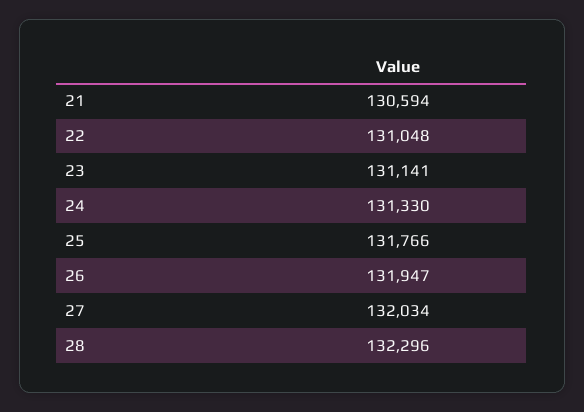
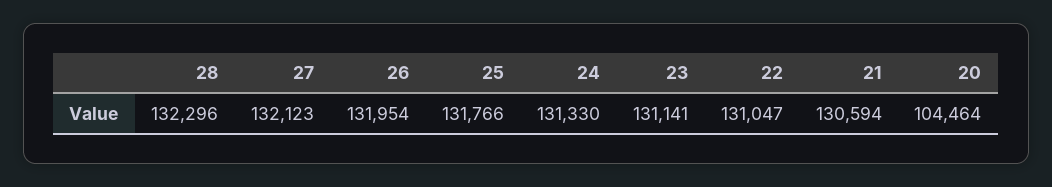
22: 131048 -> 131047
26: 131947 -> 131954
27: 132034 -> 132123
20: none -> 104464

